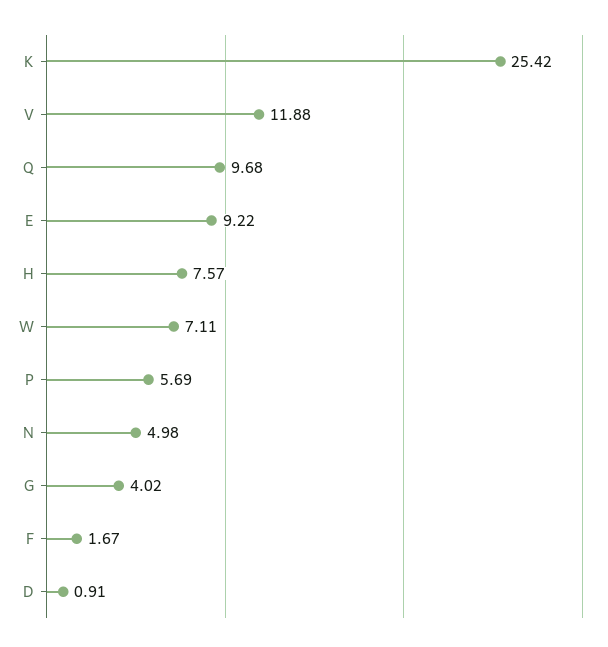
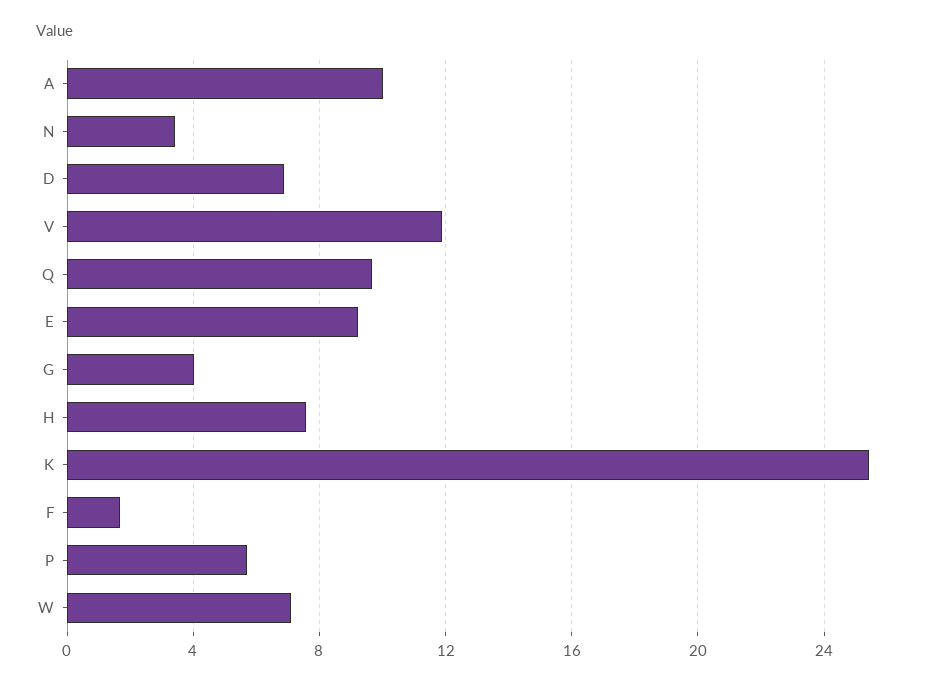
N: 4.98 -> 3.5
D: 0.91 -> 7
A: none -> 10

